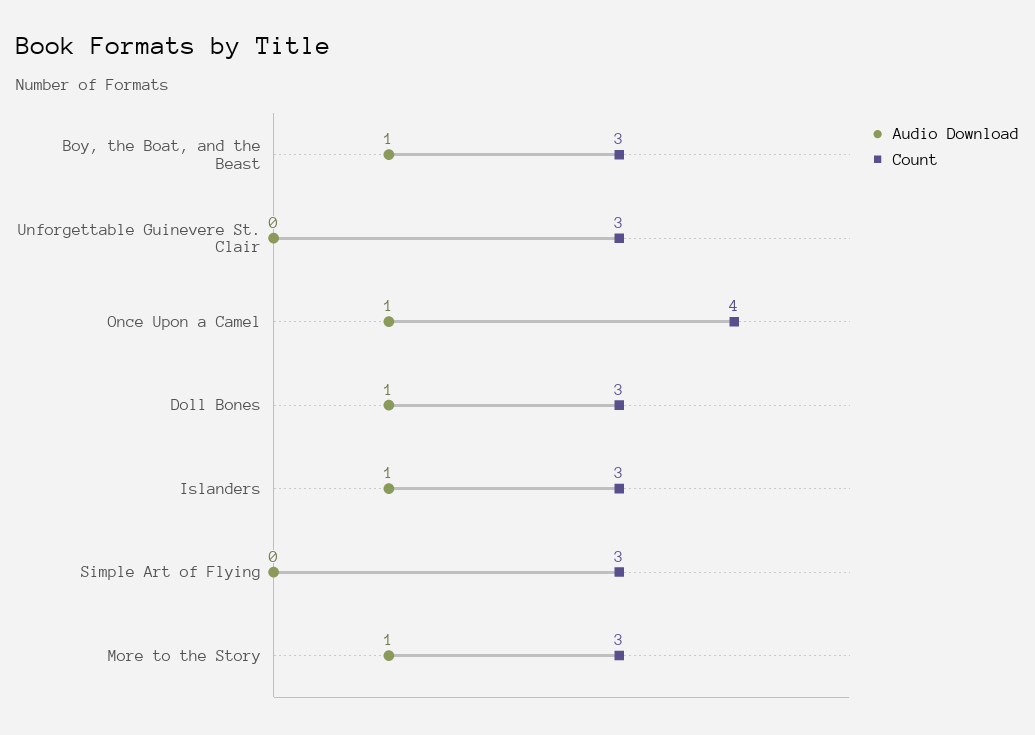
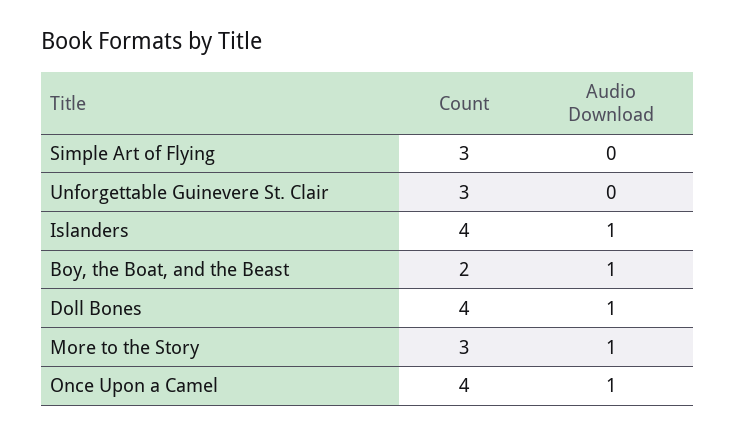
Count, Boy, the Boat, and the Beast: 3 -> 2
Count, Doll Bones: 3 -> 4
Count, Islanders: 3 -> 4

